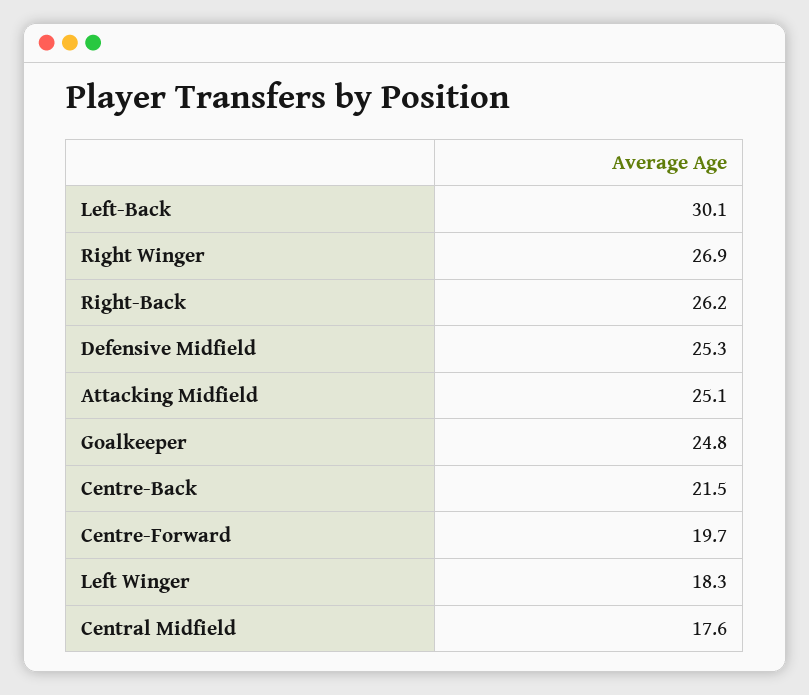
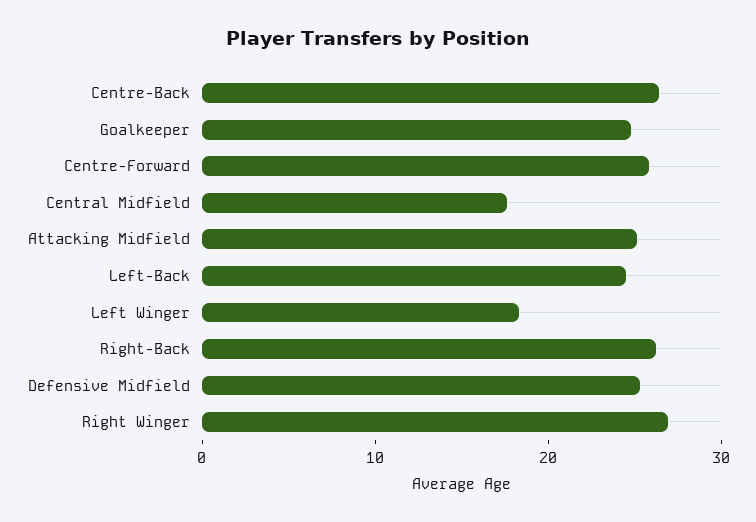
Left-Back: 30.1 -> 24
Centre-Back: 21.5 -> 26
Centre-Forward: 19.7 -> 26

